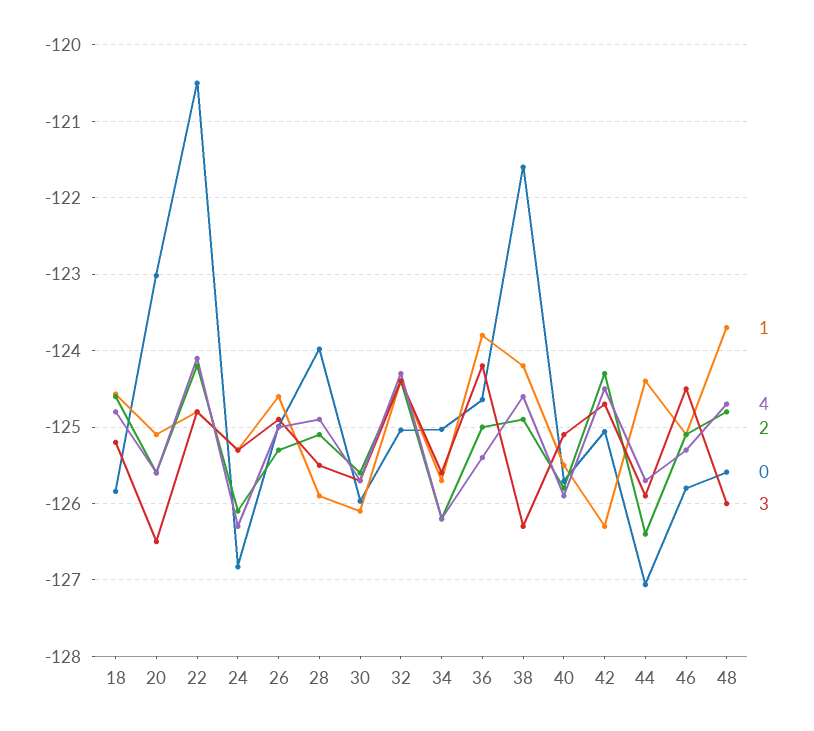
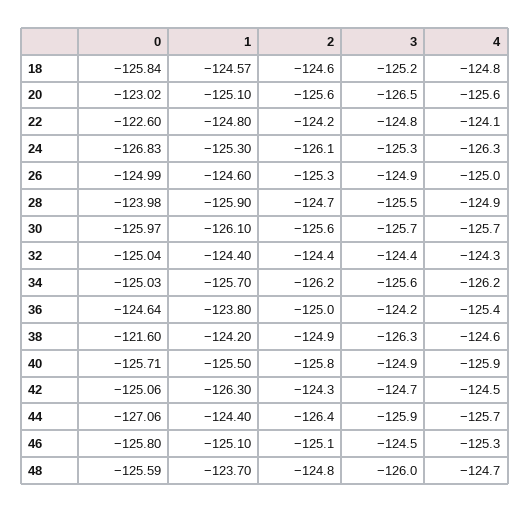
0, 22: -120.5 -> -122.6
2, 28: -125.1 -> -124.7
3, 40: -125.1 -> -124.9

